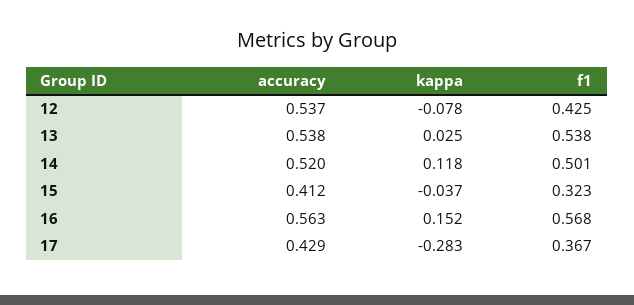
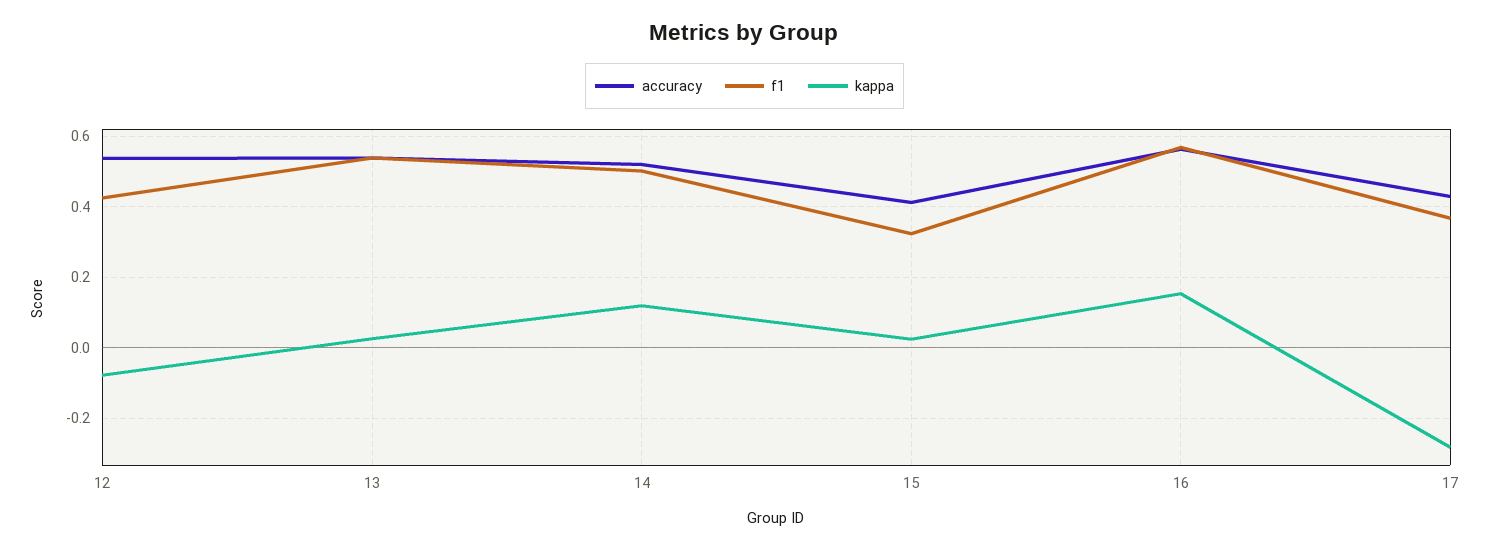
kappa, 15: -0.037 -> 0.02

